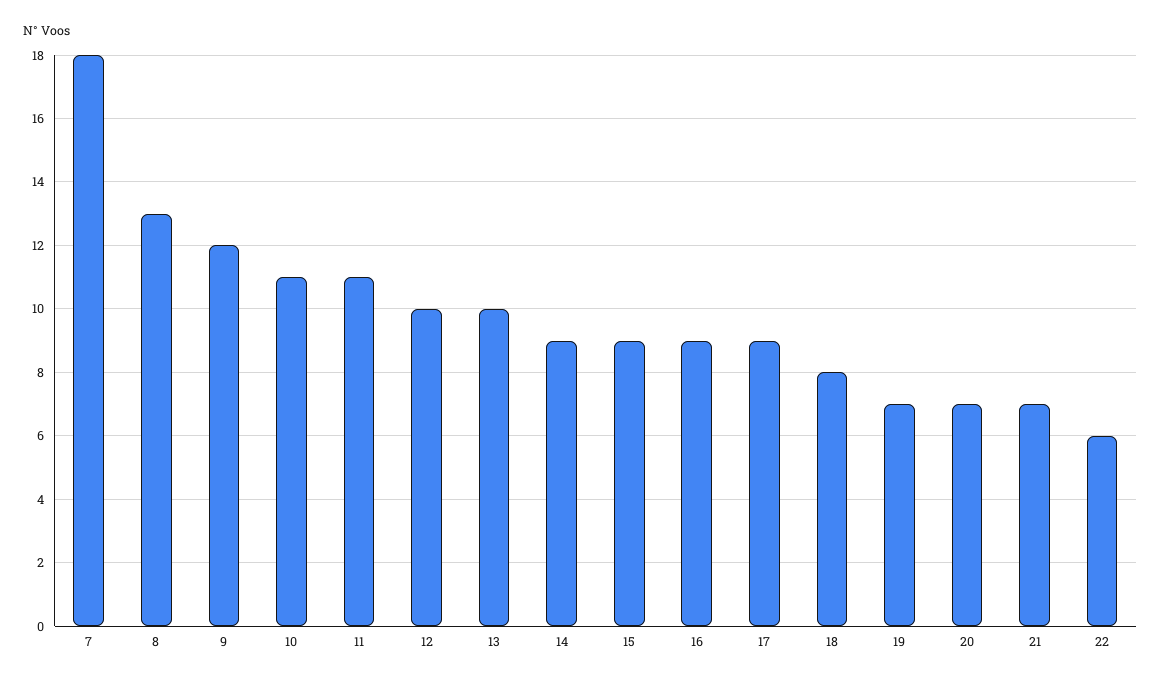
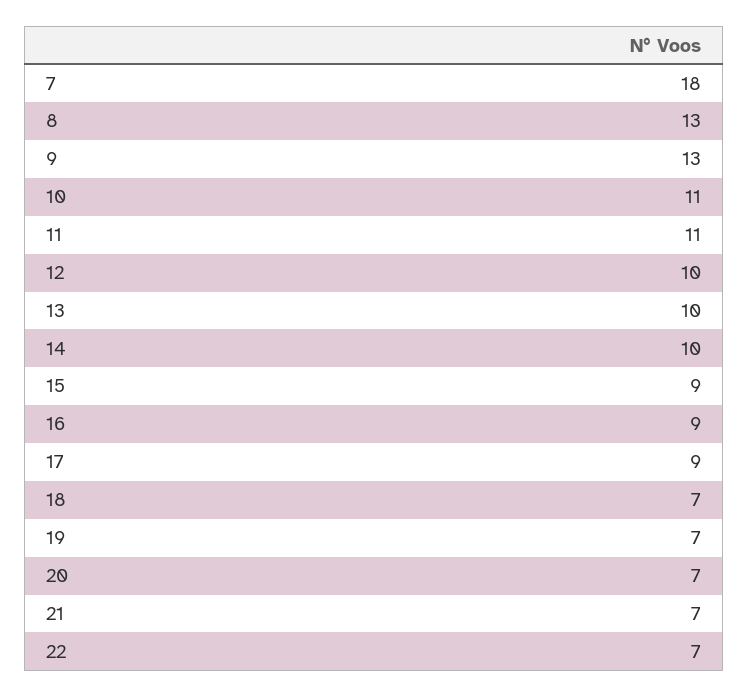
9: 12 -> 13
14: 9 -> 10
18: 8 -> 7
22: 6 -> 7

